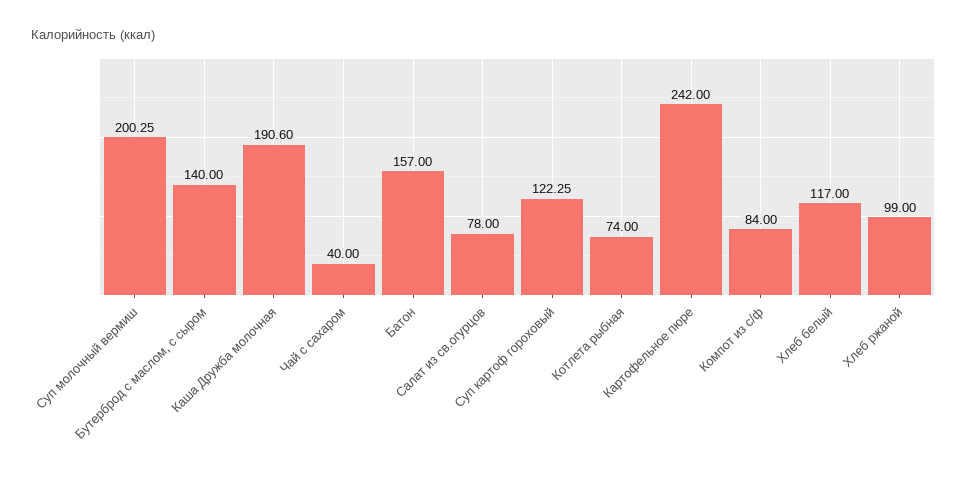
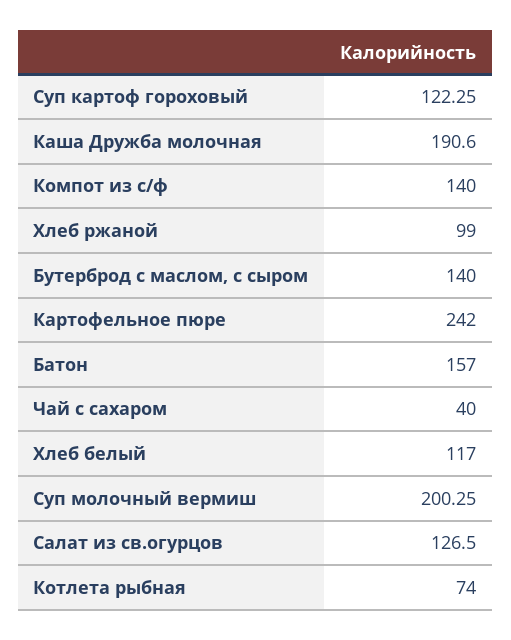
Салат из св.огурцов: 78 -> 126.5
Компот из с/ф: 84 -> 140

